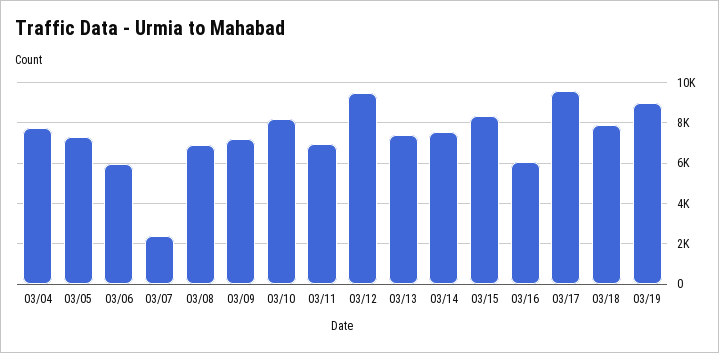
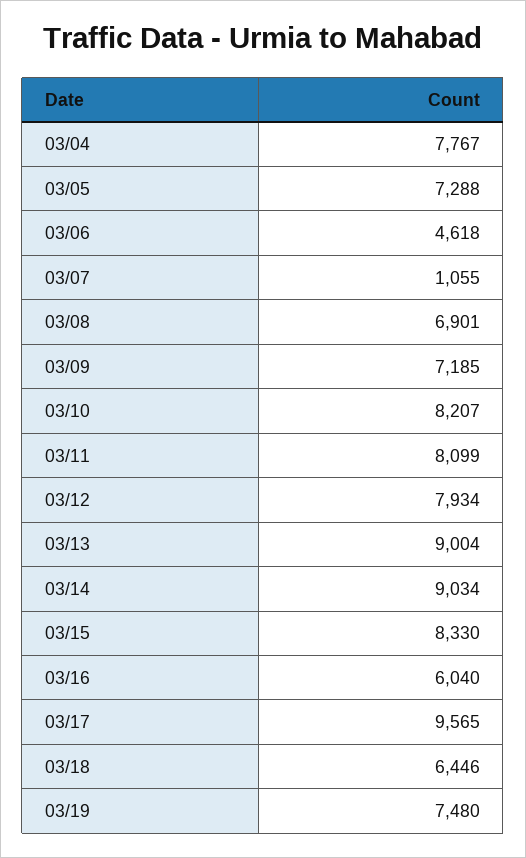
03/06: 6000 -> 4618
03/07: 2500 -> 1055
03/11: 7000 -> 8099
03/12: 9500 -> 7934
03/13: 7500 -> 9004
03/14: 7500 -> 9034
03/18: 8000 -> 6446
03/19: 9000 -> 7480

